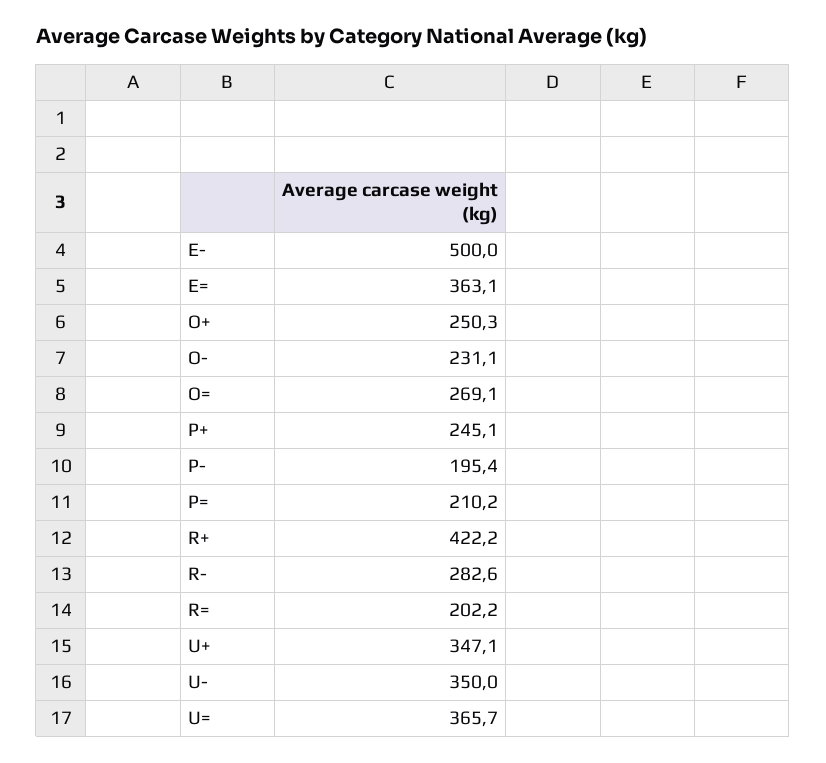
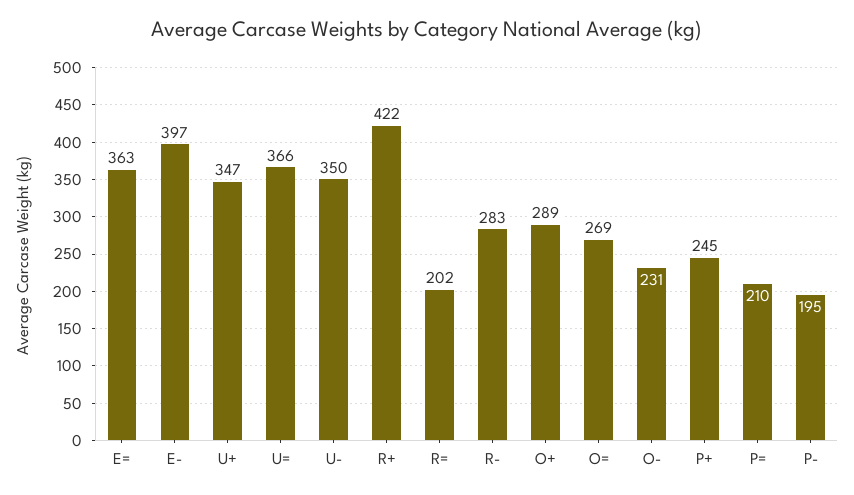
E-: 500 -> 397
O+: 250.3 -> 289

